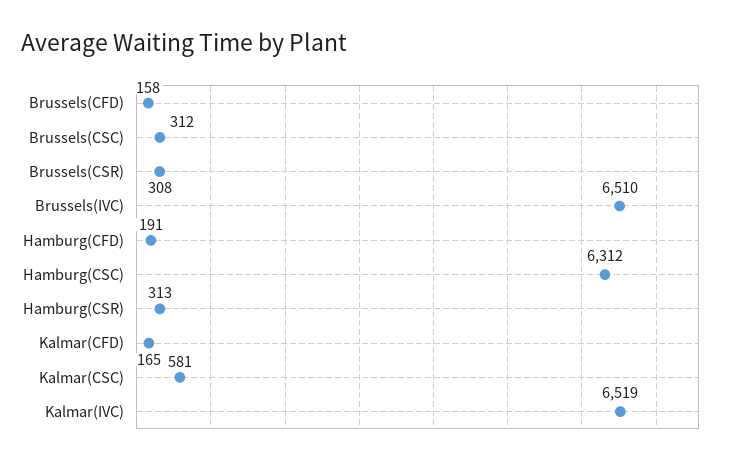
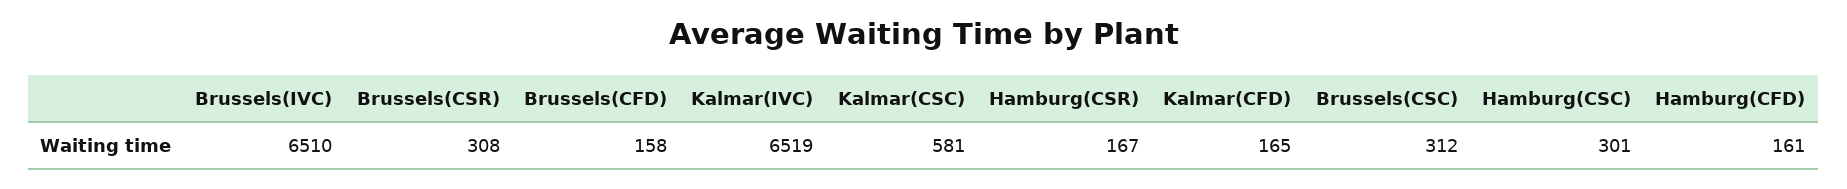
Hamburg(CFD): 191 -> 161
Hamburg(CSC): 6312 -> 301
Hamburg(CSR): 313 -> 167

